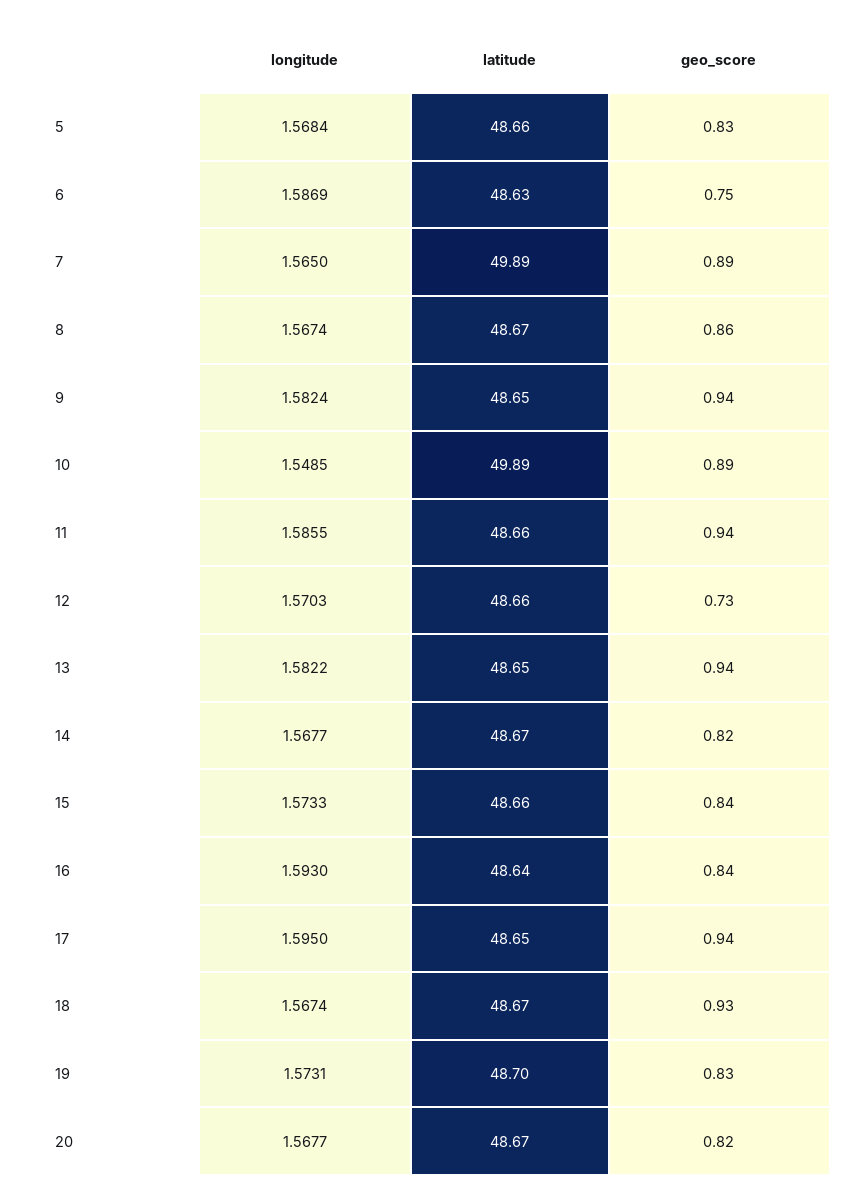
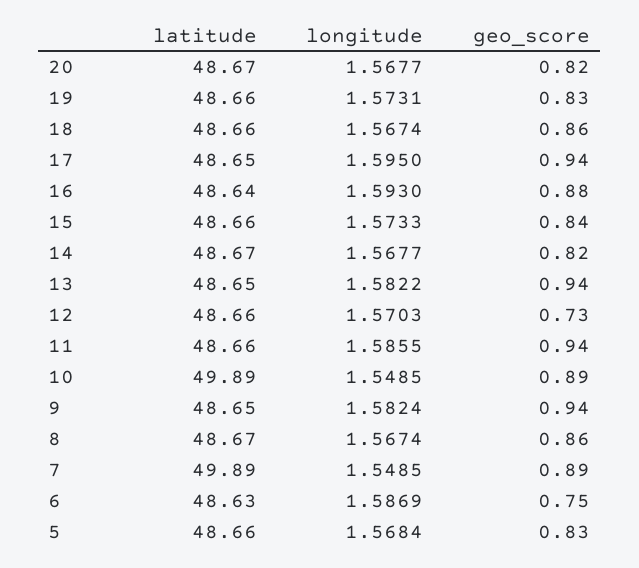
longitude, 7: 1.565 -> 1.5485
geo_score, 16: 0.84 -> 0.88
latitude, 18: 48.67 -> 48.66
geo_score, 18: 0.93 -> 0.86
latitude, 19: 48.7 -> 48.66

